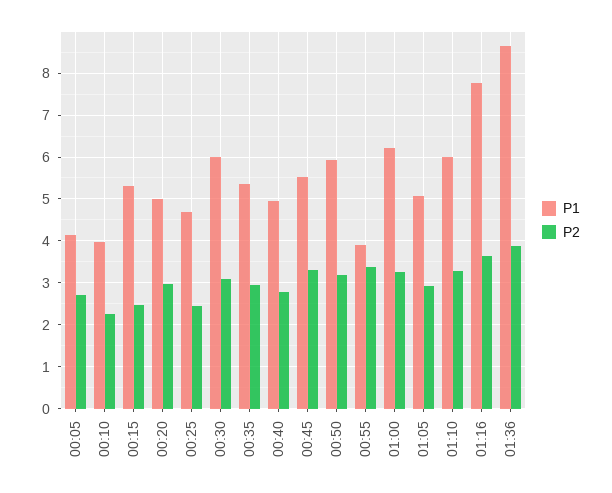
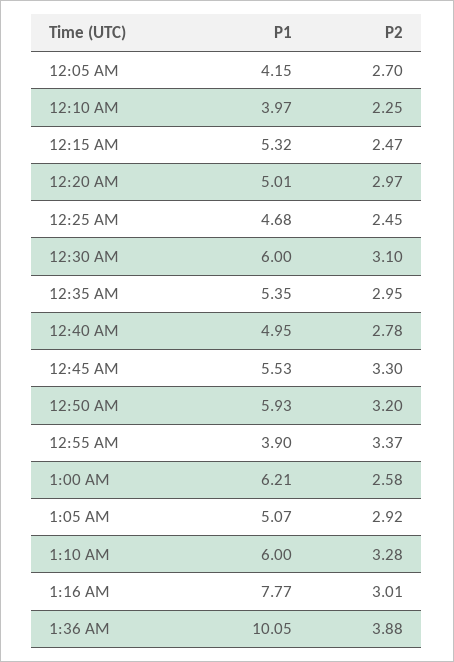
P2, 01:00: 3.2 -> 2.58
P2, 01:16: 3.6 -> 3.01
P1, 01:36: 8.6 -> 10.05

